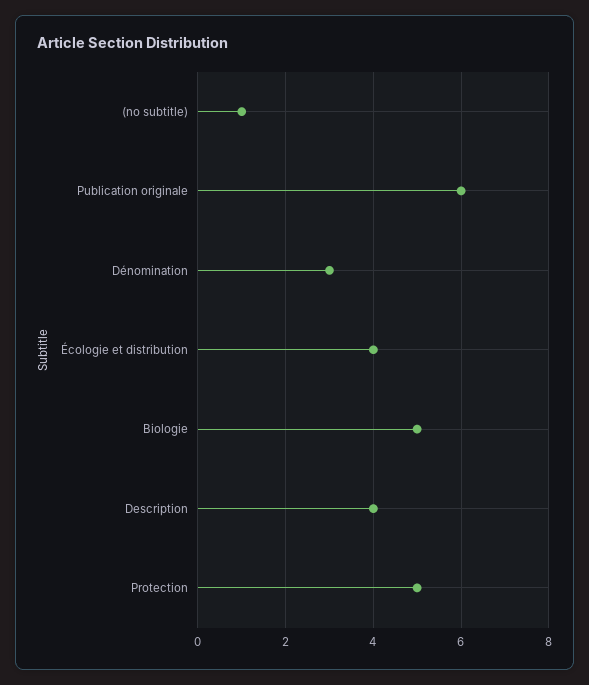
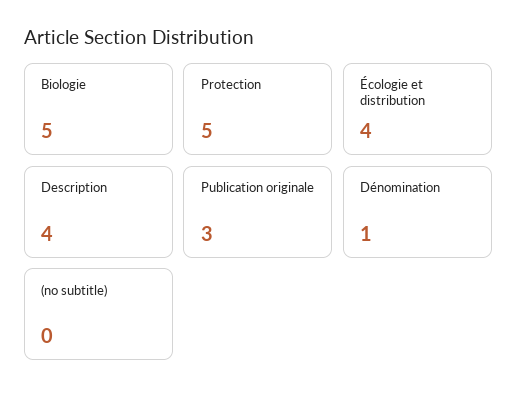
(no subtitle): 1 -> 0
Publication originale: 6 -> 3
Dénomination: 3 -> 1

